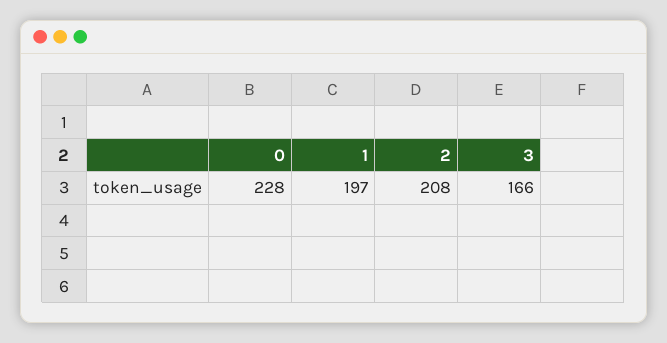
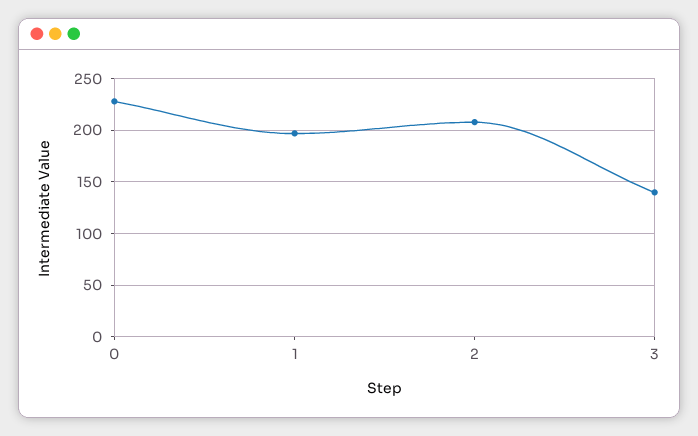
3: 166 -> 140

